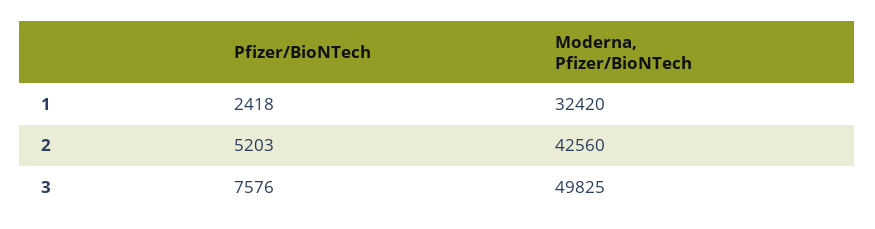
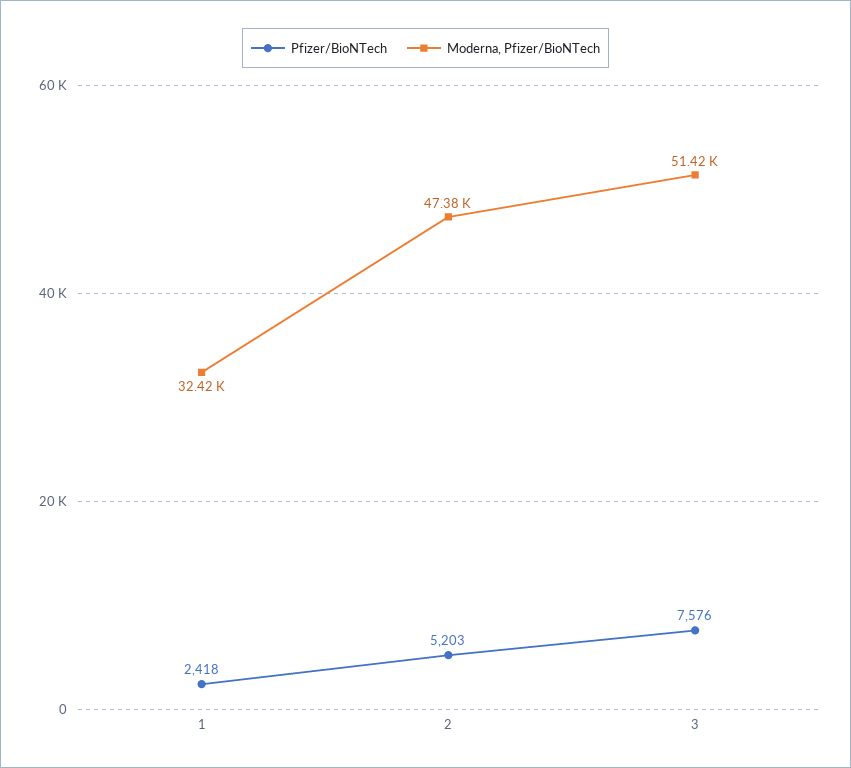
Moderna, Pfizer/BioNTech, 2: 42560 -> 47380
Moderna, Pfizer/BioNTech, 3: 49825 -> 51420

